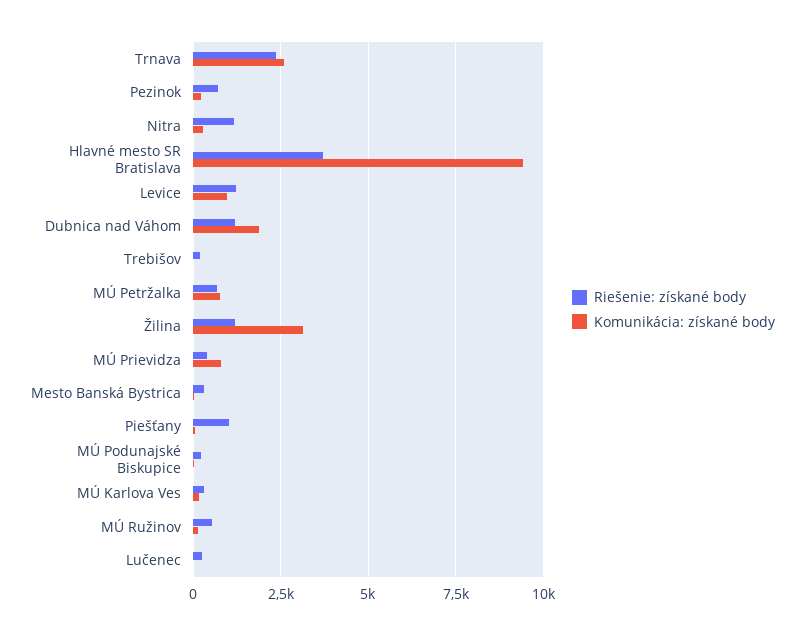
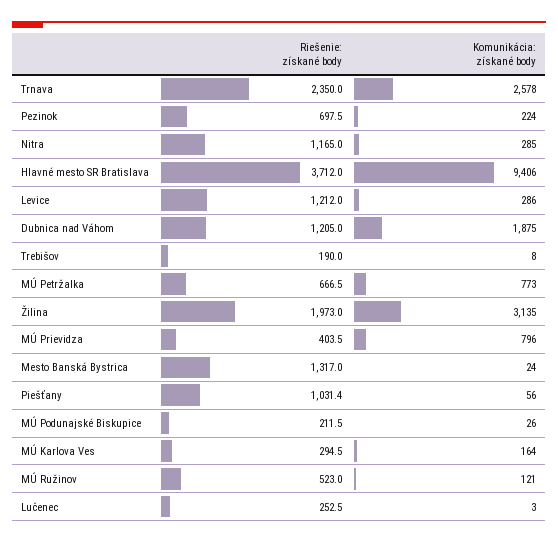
Komunikácia: získané body, Levice: 1000 -> 286
Riešenie: získané body, Žilina: 1250 -> 1973
Riešenie: získané body, Mesto Banská Bystrica: 250 -> 1317

